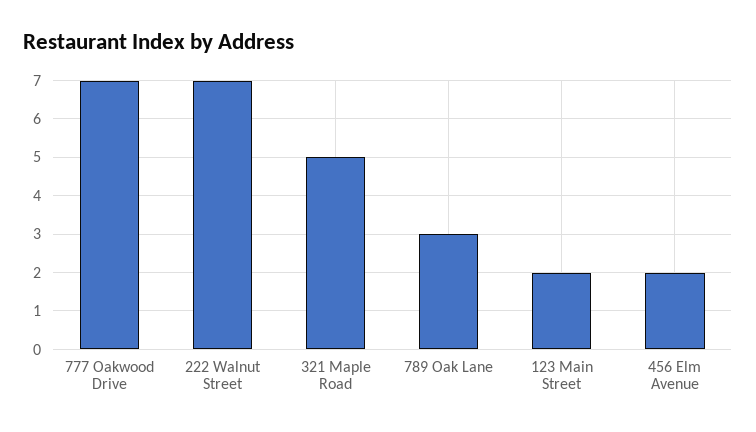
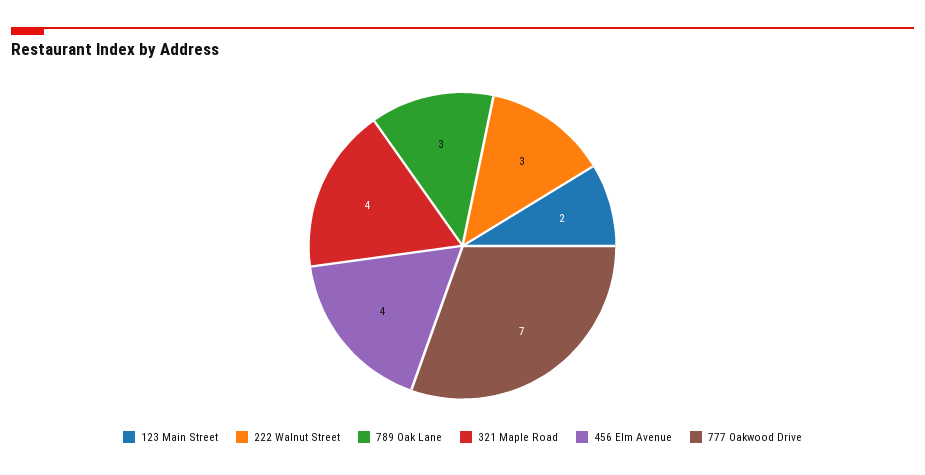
222 Walnut Street: 7 -> 3
321 Maple Road: 5 -> 4
456 Elm Avenue: 2 -> 4

